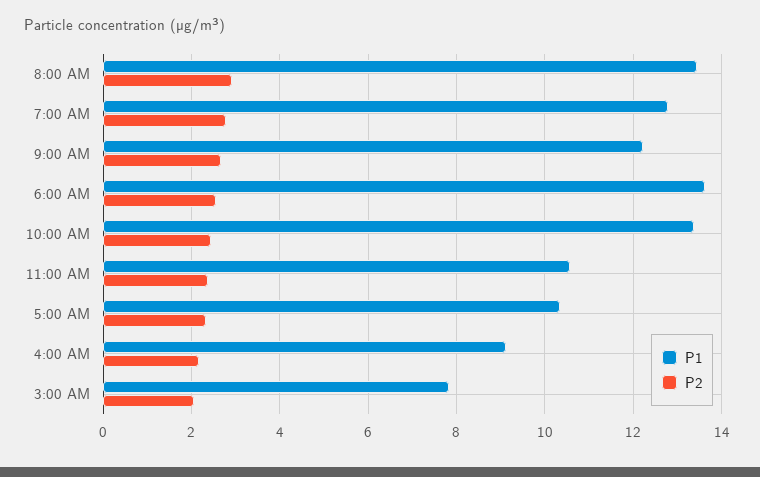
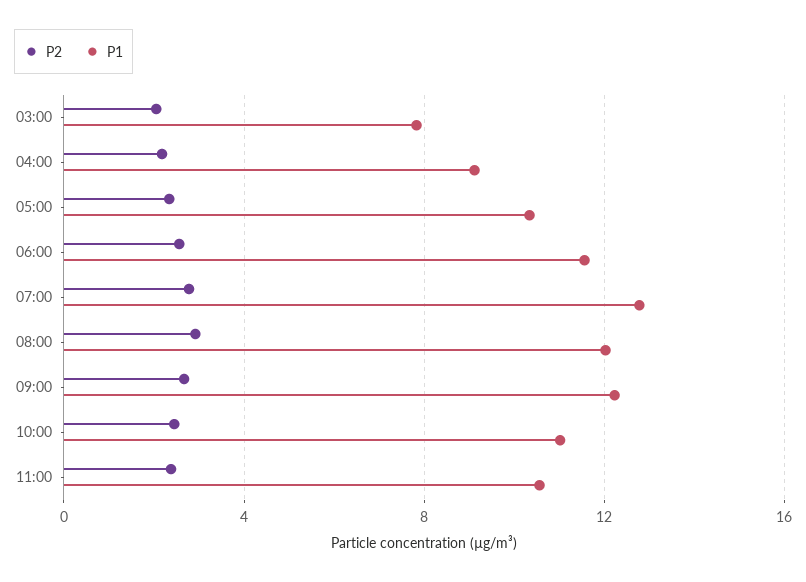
P1, 8:00 AM: 13.4 -> 12
P1, 6:00 AM: 13.6 -> 11.5
P1, 10:00 AM: 13.4 -> 11

